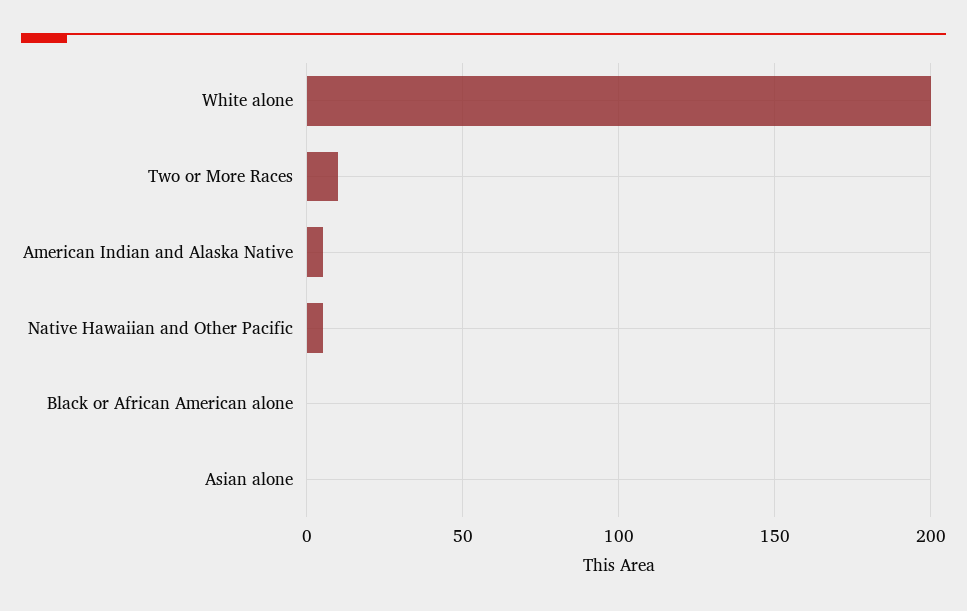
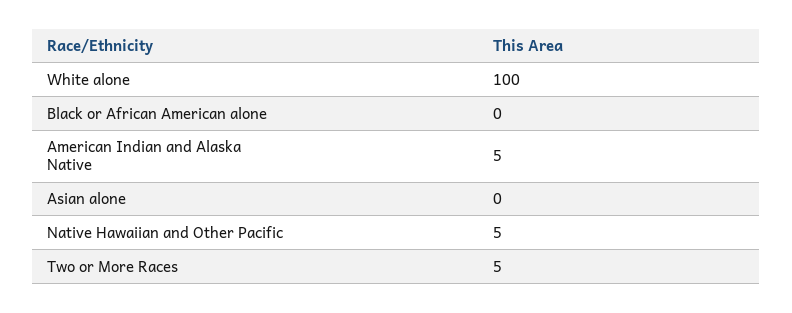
White alone: 200 -> 100
Two or More Races: 10 -> 5

